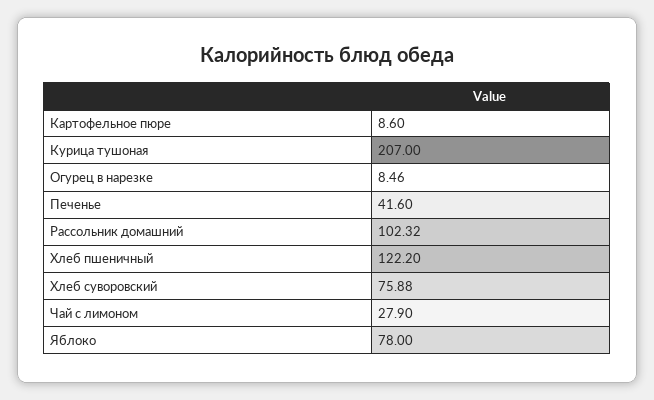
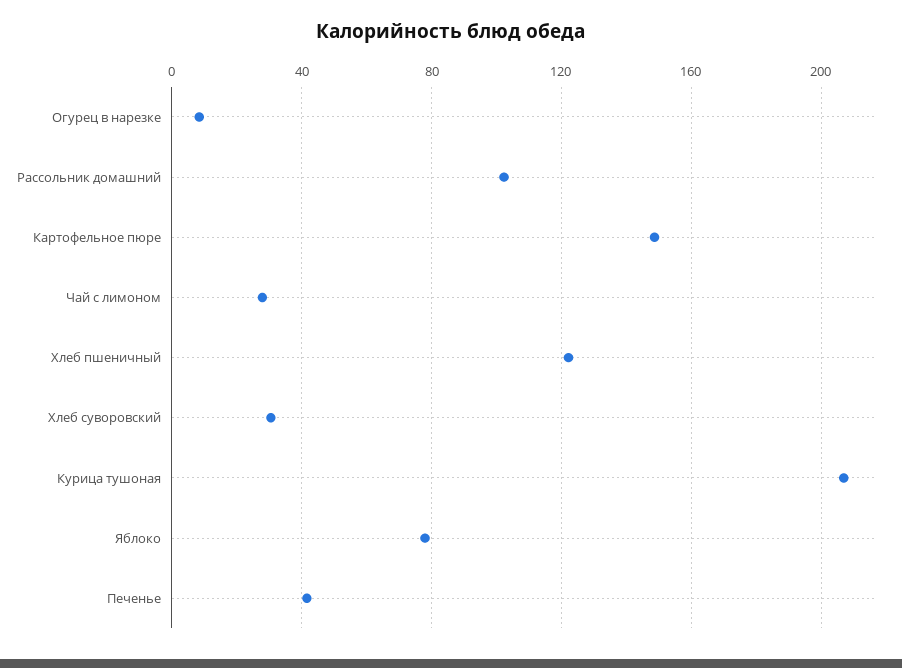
Картофельное пюре: 8.6 -> 150
Хлеб суворовский: 75.88 -> 30

